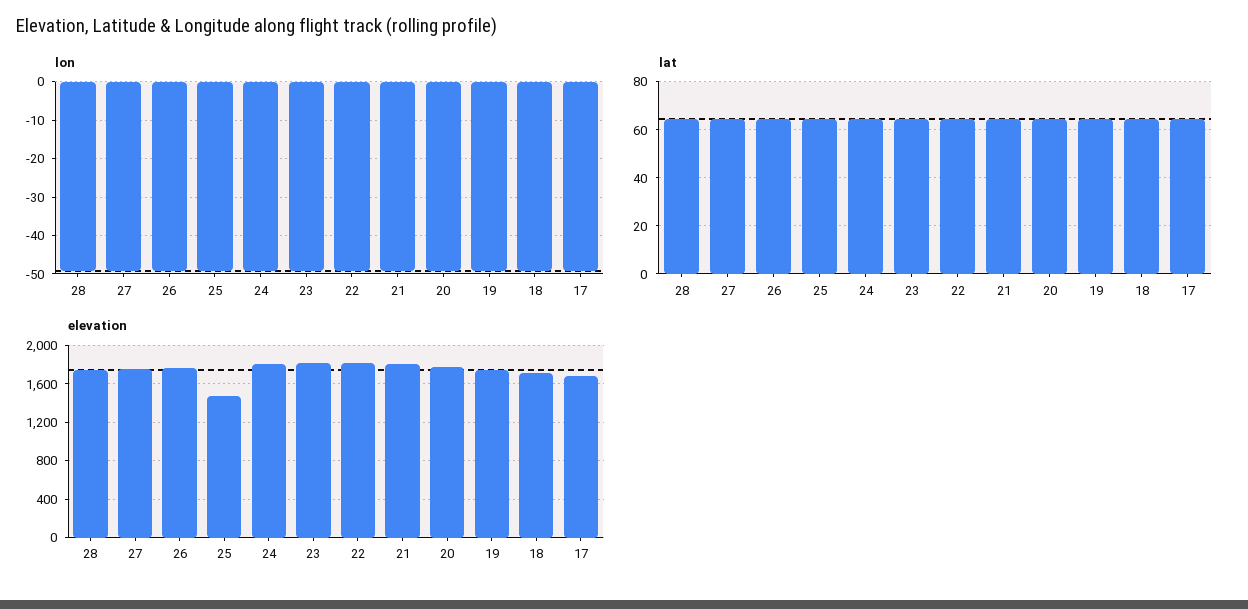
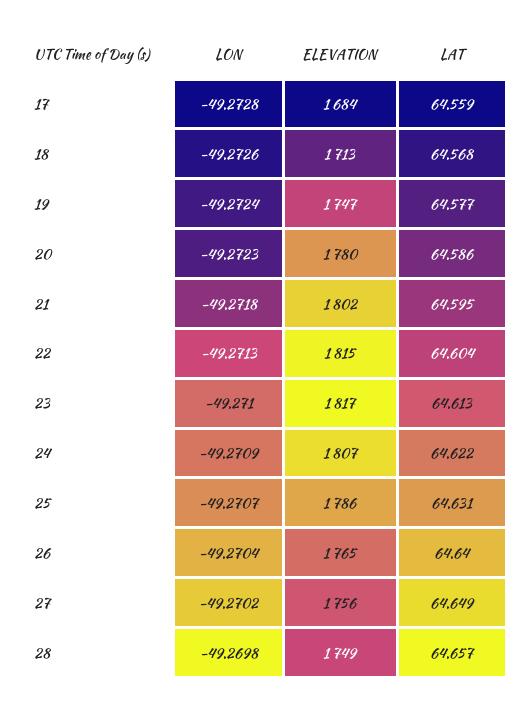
elevation, 25: 1500 -> 1786

